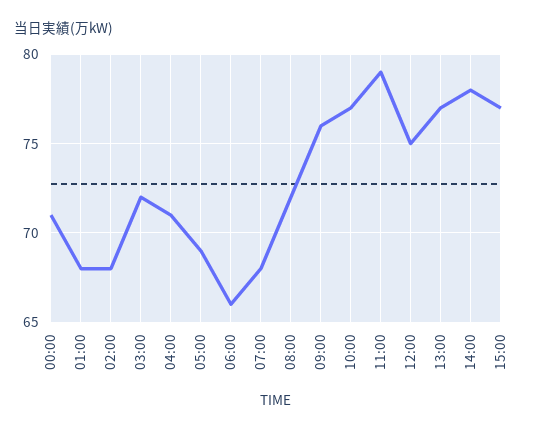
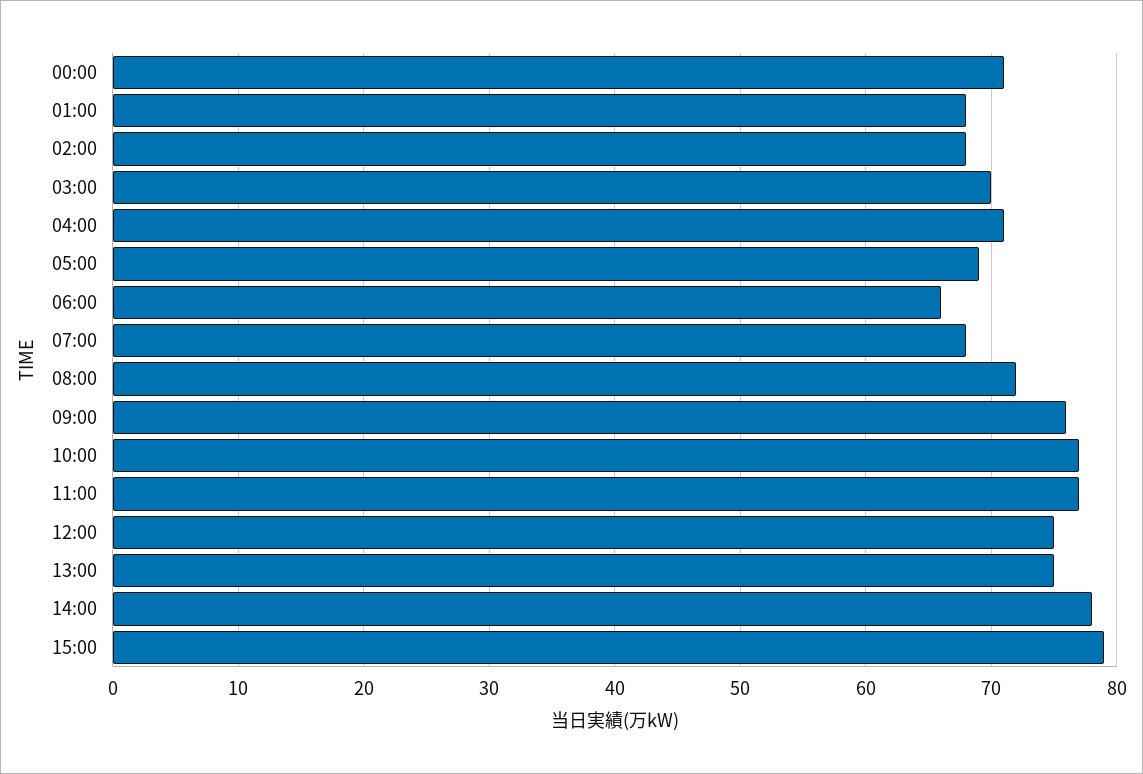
03:00: 72 -> 70
11:00: 79 -> 77
13:00: 77 -> 75
15:00: 77 -> 79

